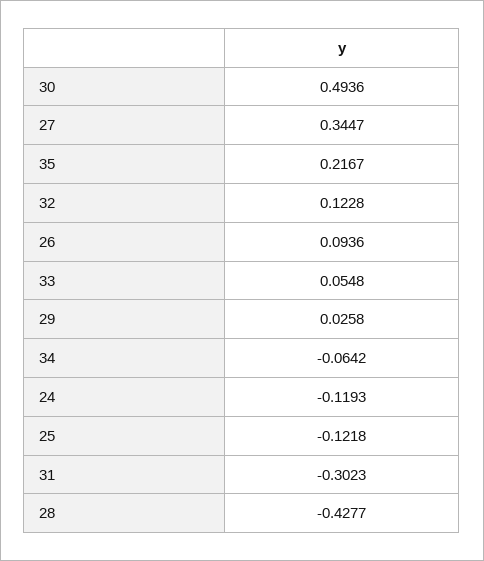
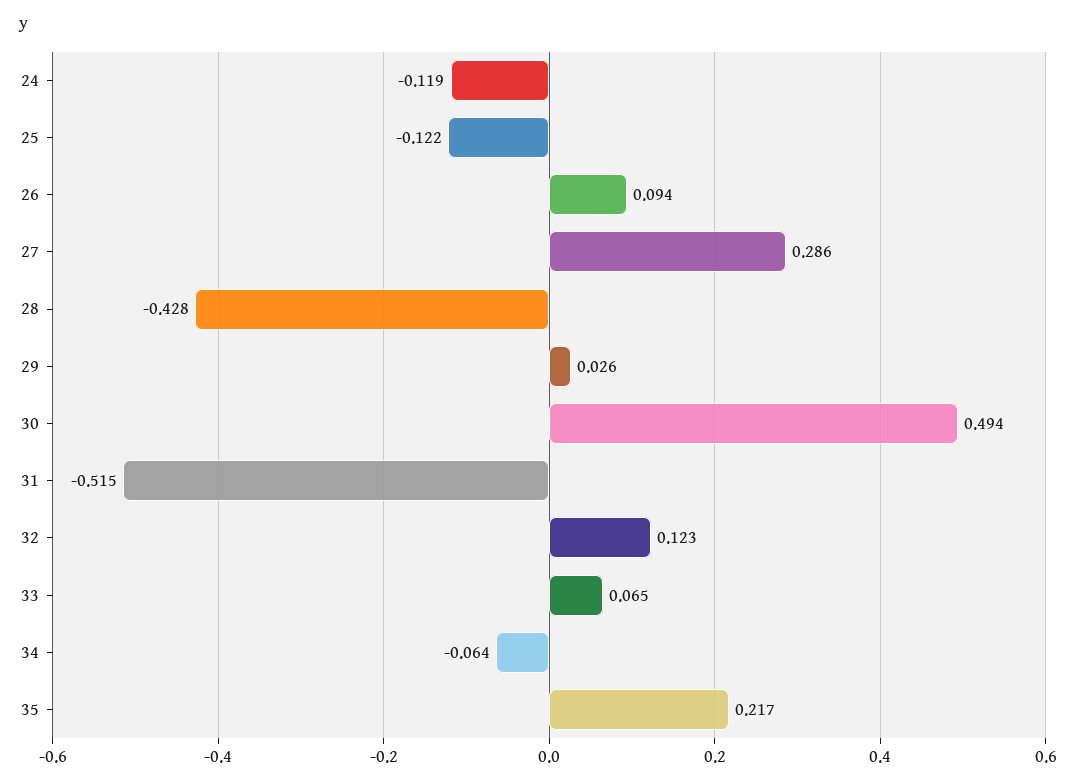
27: 0.3447 -> 0.286
33: 0.0548 -> 0.065
31: -0.3023 -> -0.515

